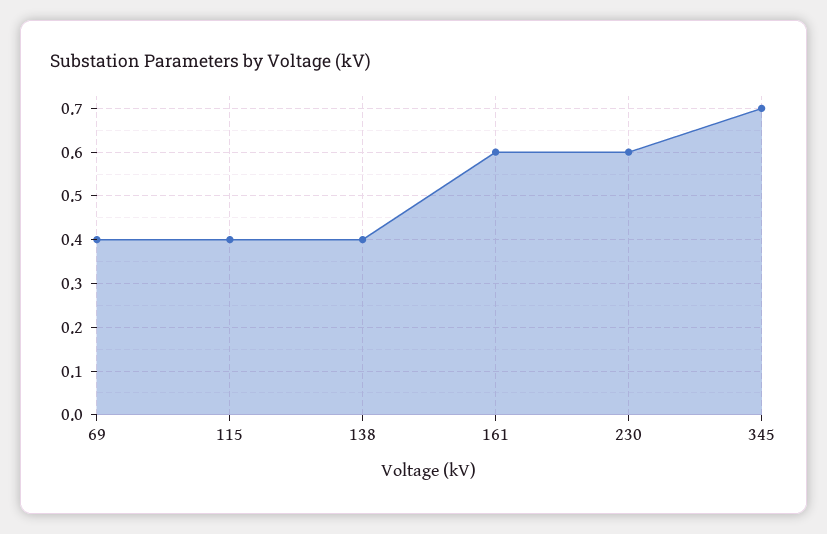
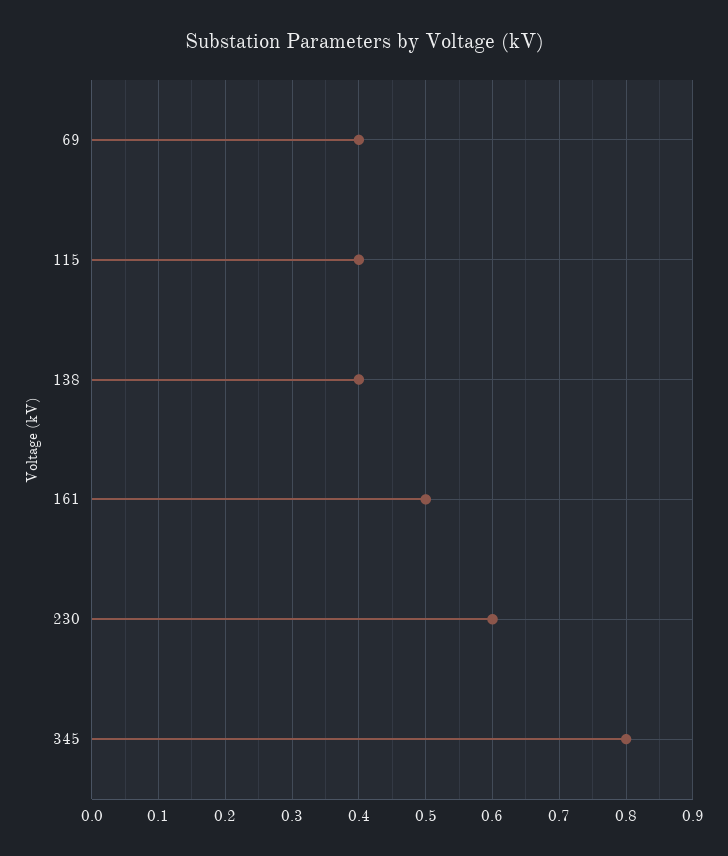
161: 0.6 -> 0.5
345: 0.7 -> 0.8

